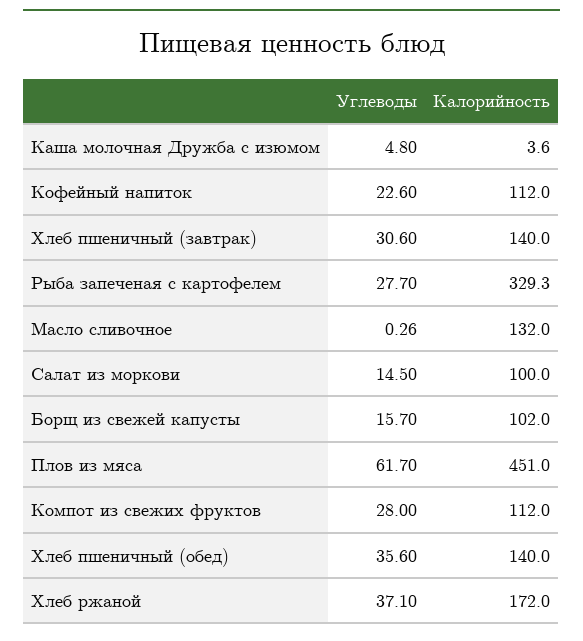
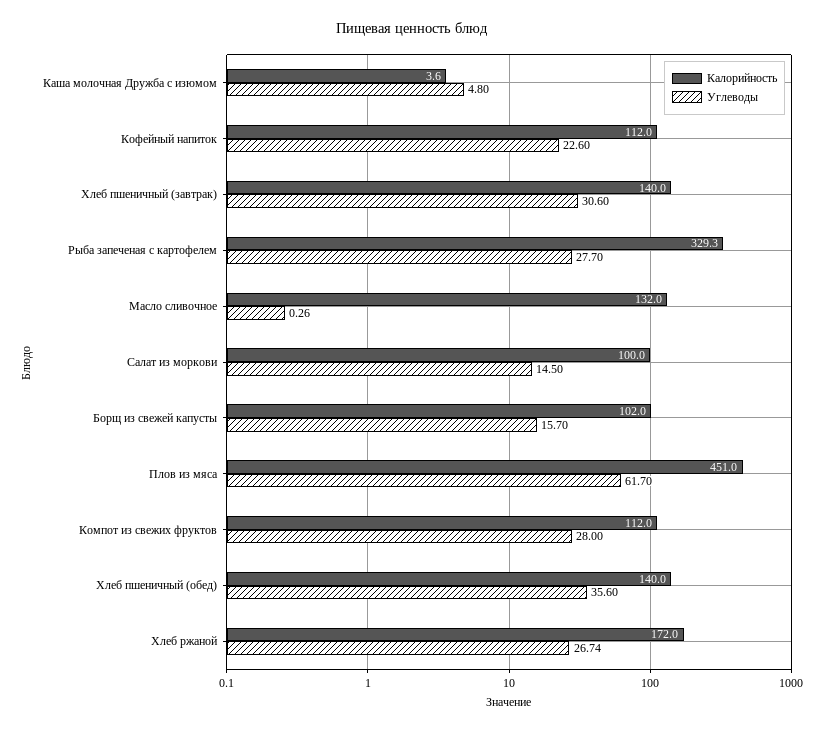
Углеводы, Хлеб ржаной: 37.1 -> 26.74

